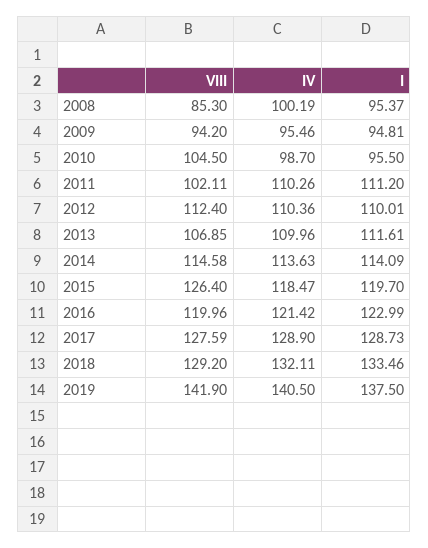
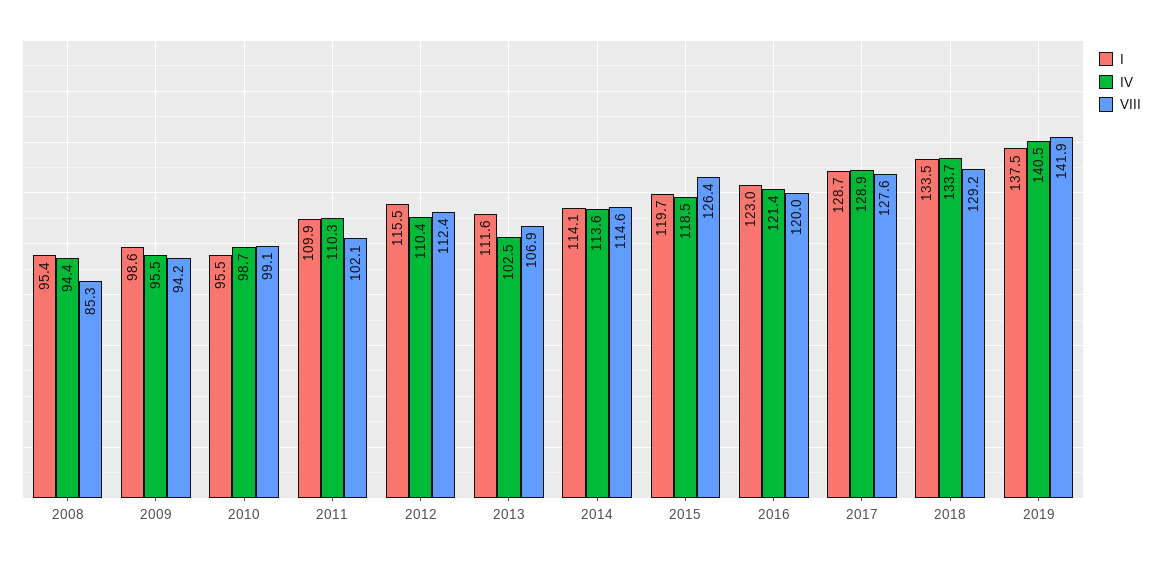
IV, 2008: 100.19 -> 94.4
I, 2009: 94.81 -> 98.6
VIII, 2010: 104.5 -> 99.1
I, 2011: 111.2 -> 109.9
I, 2012: 110.01 -> 115.5
IV, 2013: 109.96 -> 102.5
IV, 2018: 132.11 -> 133.7

